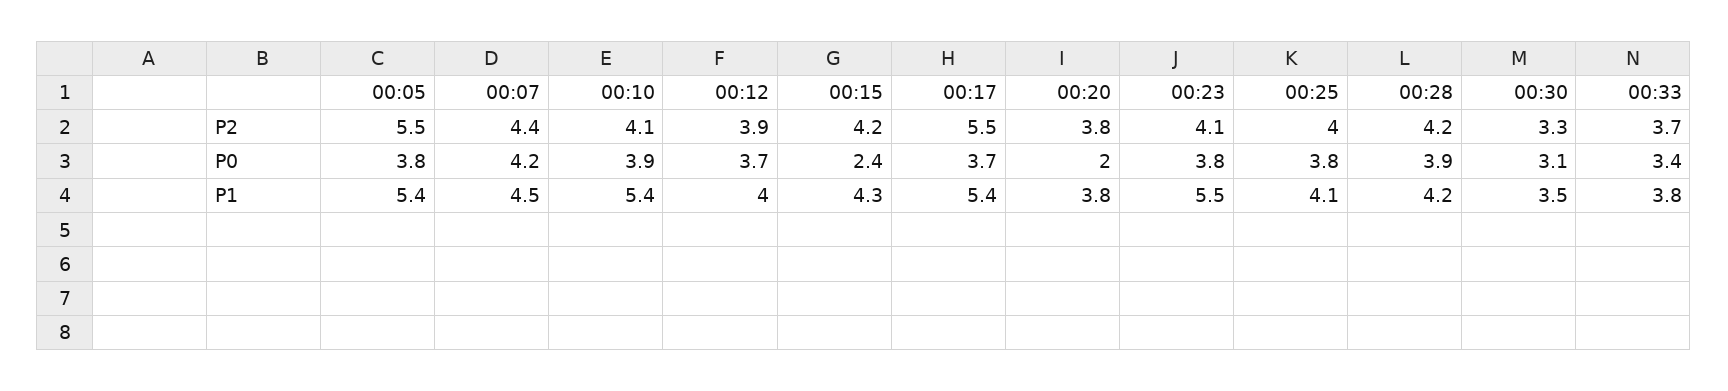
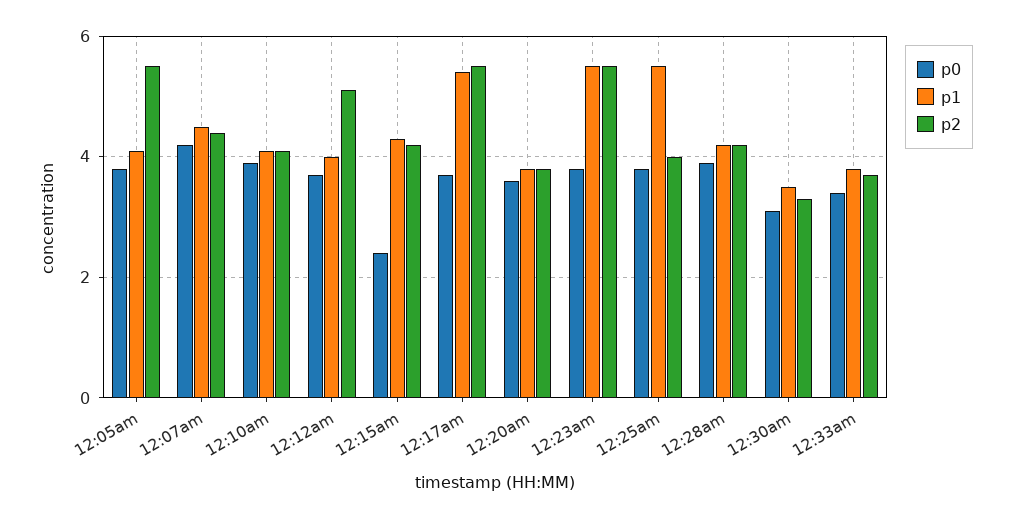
P2, 00:12: 3.9 -> 5
P2, 00:23: 4.1 -> 5.5
P0, 00:20: 2 -> 3.5
P1, 00:05: 5.4 -> 4
P1, 00:10: 5.4 -> 4
P1, 00:25: 4.1 -> 5.5

